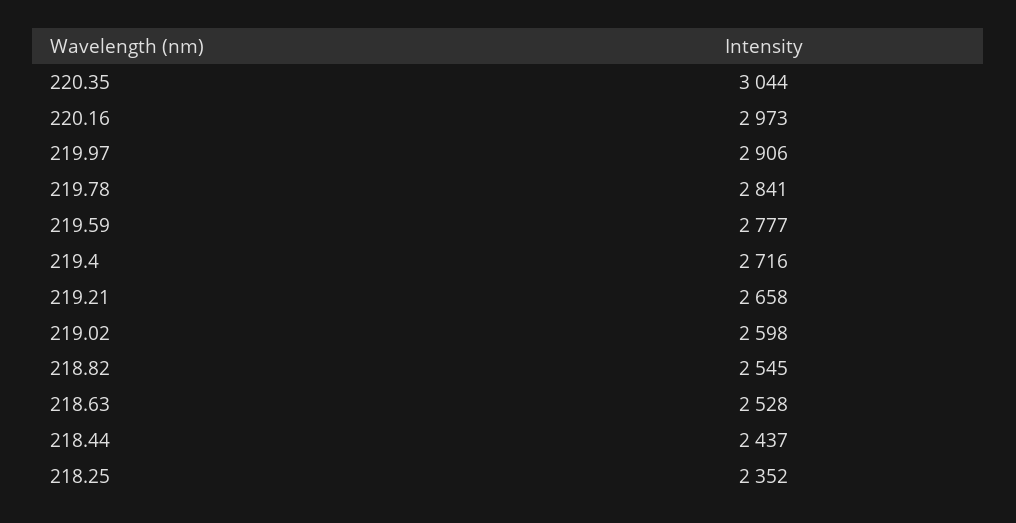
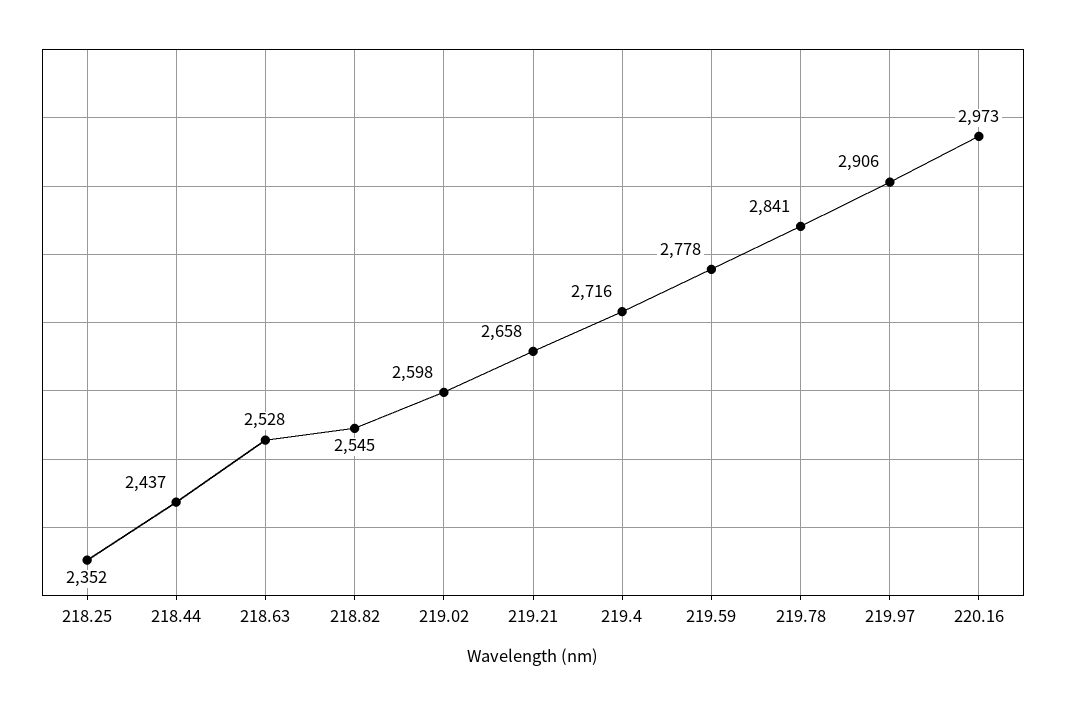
220.35: 3044 -> none
219.59: 2777 -> 2778

